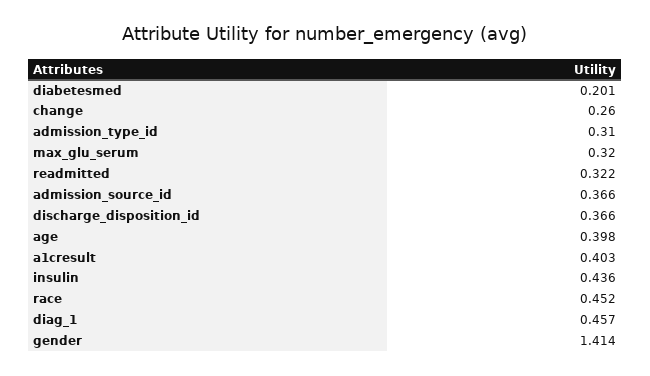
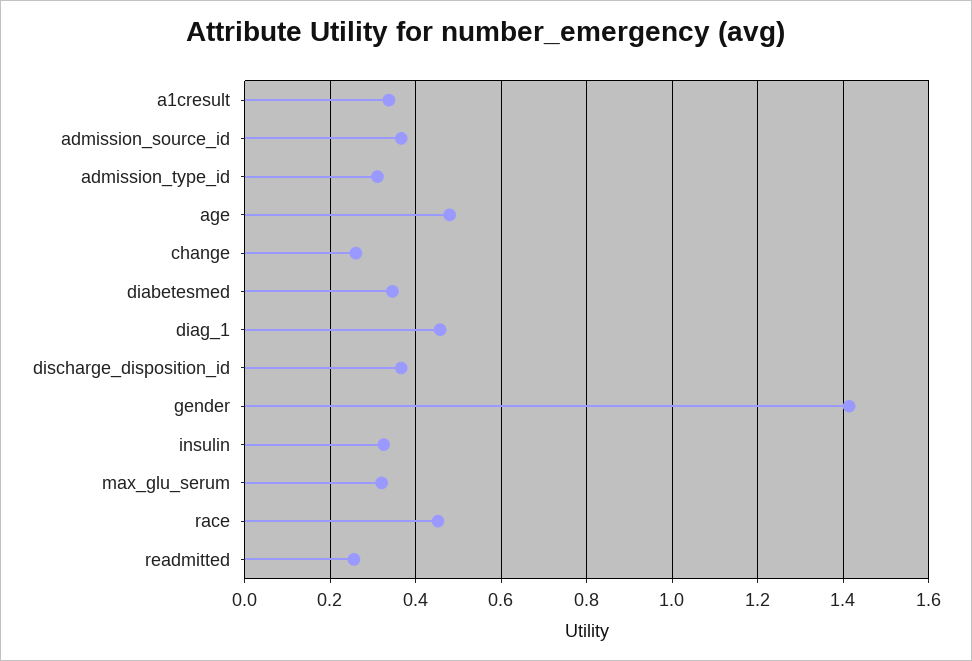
diabetesmed: 0.201 -> 0.34
readmitted: 0.322 -> 0.26
age: 0.398 -> 0.48
a1cresult: 0.403 -> 0.34
insulin: 0.436 -> 0.32

